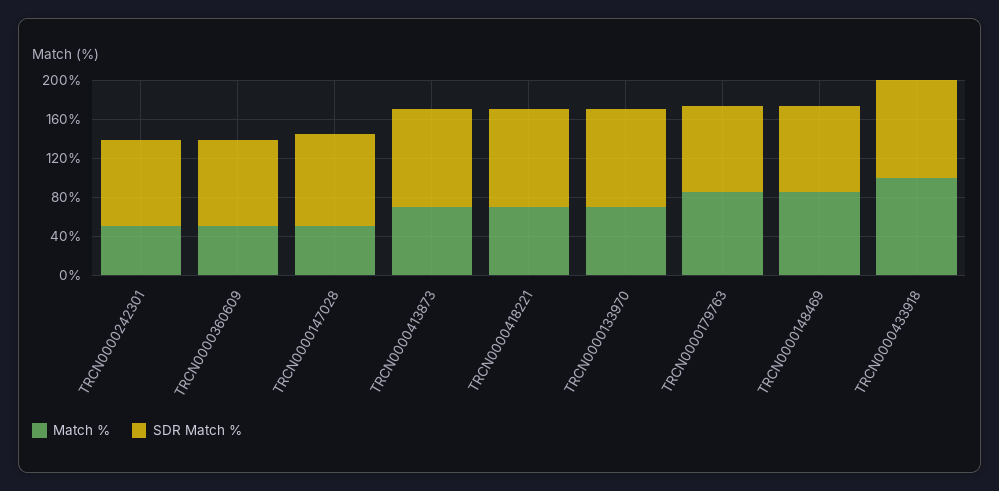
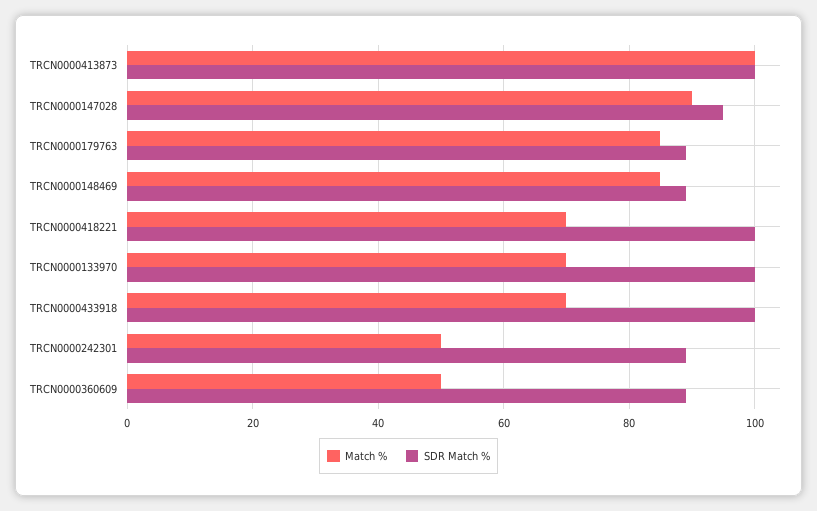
Match %, TRCN0000147028: 50 -> 90
Match %, TRCN0000413873: 70 -> 100
Match %, TRCN0000433918: 100 -> 70

